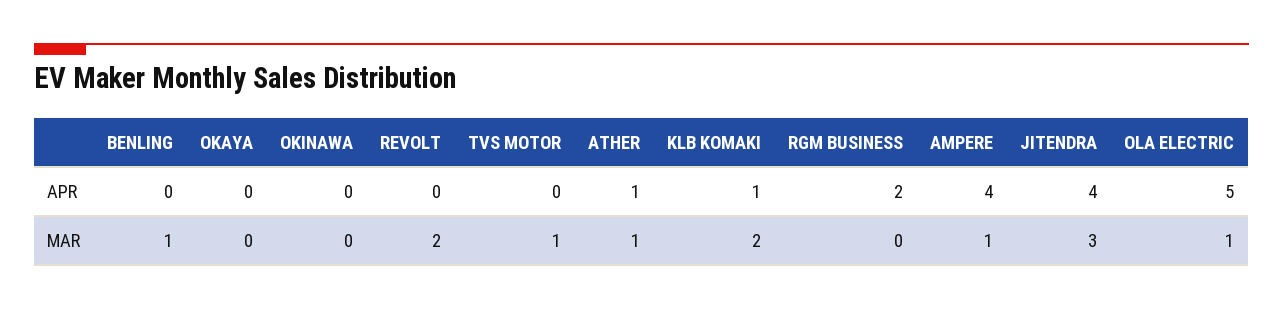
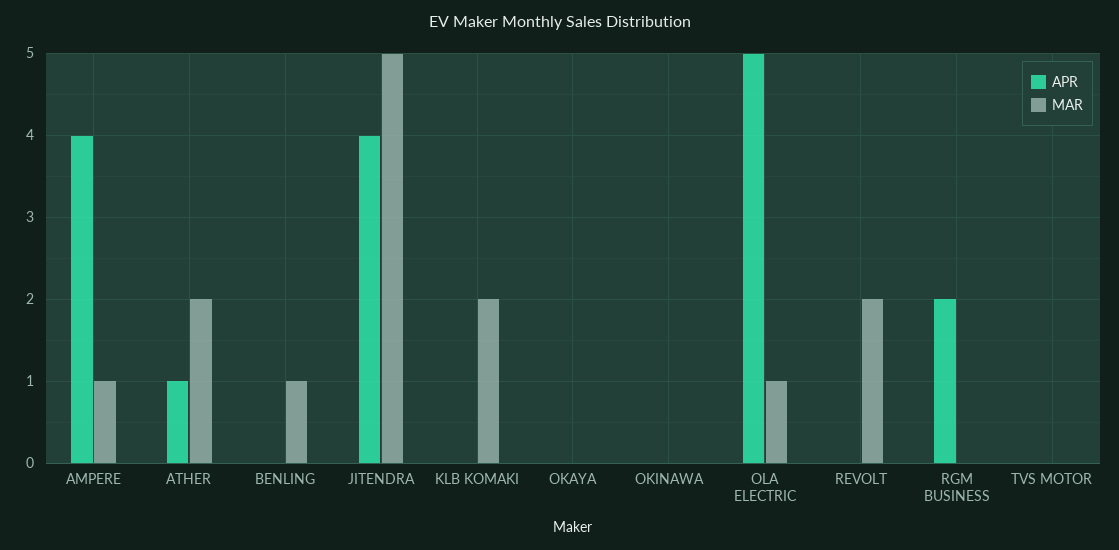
APR, KLB KOMAKI: 1 -> 0
MAR, TVS MOTOR: 1 -> 0
MAR, ATHER: 1 -> 2
MAR, JITENDRA: 3 -> 5

